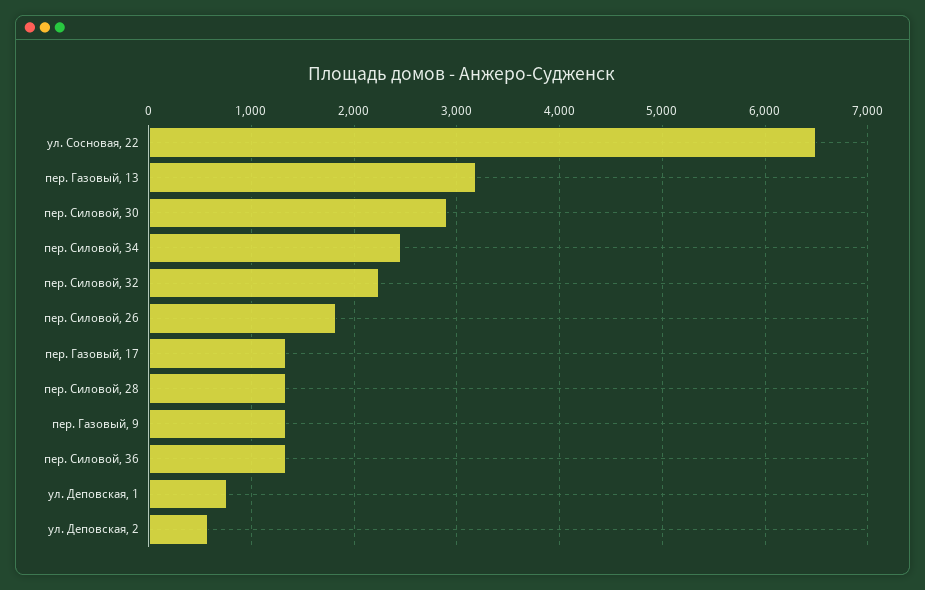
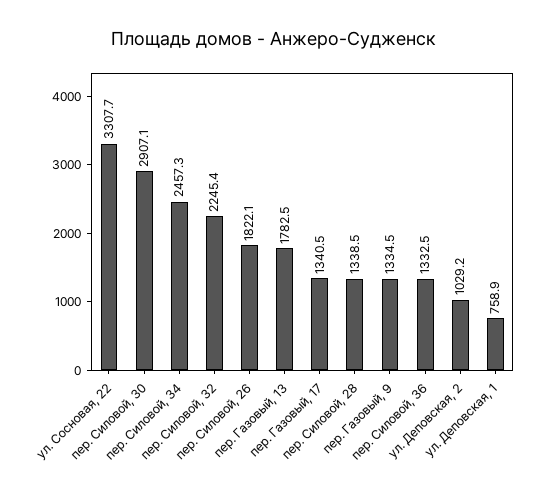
ул. Сосновая, 22: 6500 -> 3307.7
пер. Газовый, 13: 3200 -> 1782.5
ул. Деповская, 2: 600 -> 1029.2

